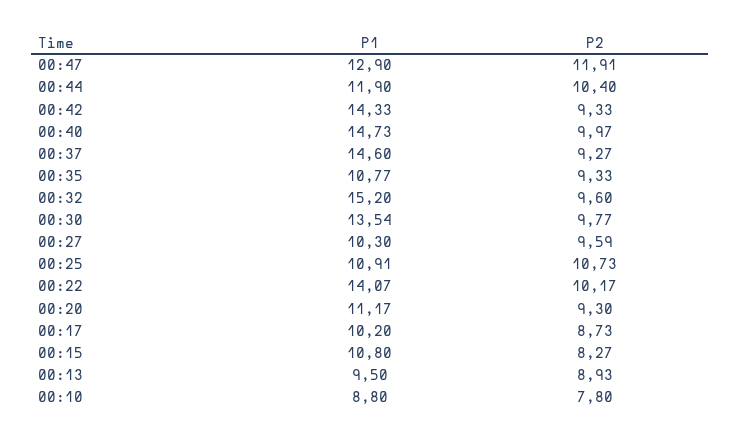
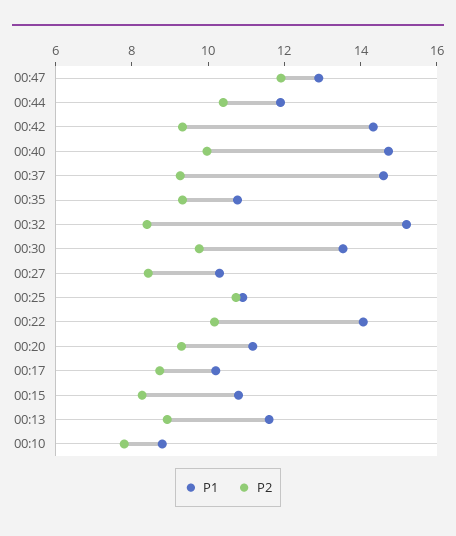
P2, 00:32: 9.6 -> 8.5
P2, 00:27: 9.59 -> 8.5
P1, 00:13: 9.5 -> 11.5

